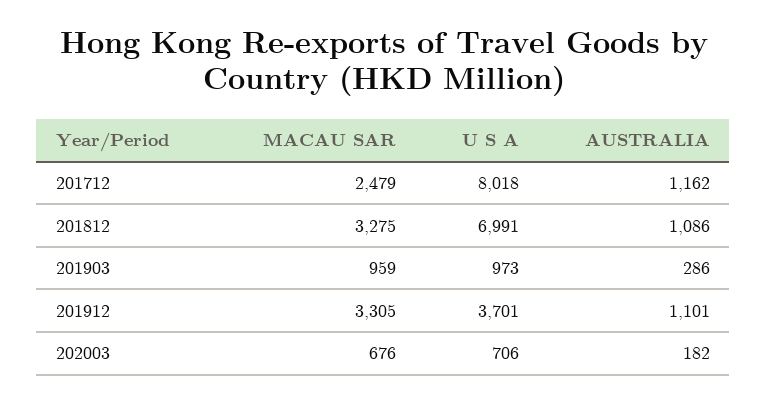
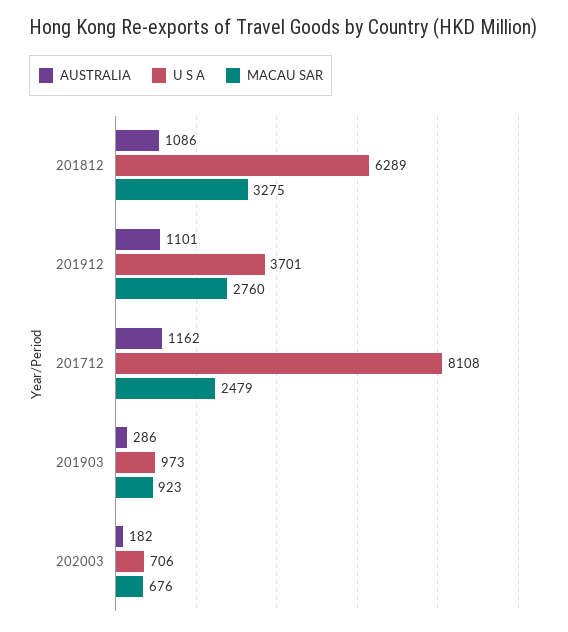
U S A, 201712: 8018 -> 8108
U S A, 201812: 6991 -> 6289
MACAU SAR, 201903: 959 -> 923
MACAU SAR, 201912: 3305 -> 2760

